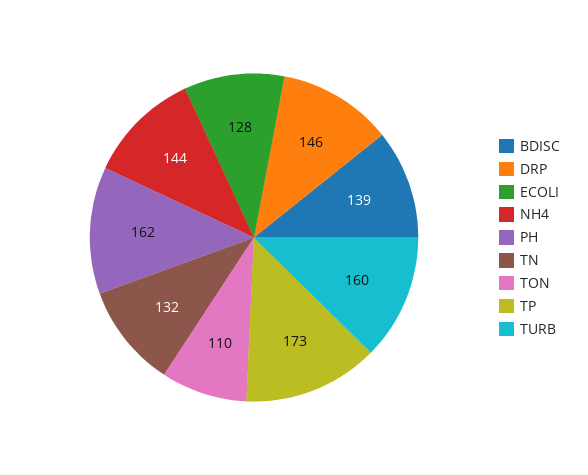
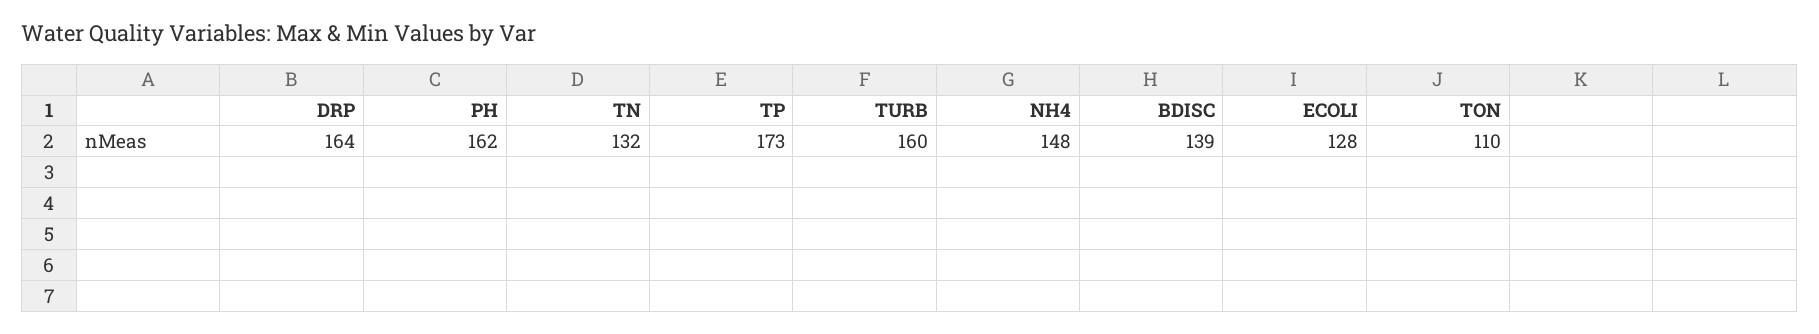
DRP: 146 -> 164
NH4: 144 -> 148

